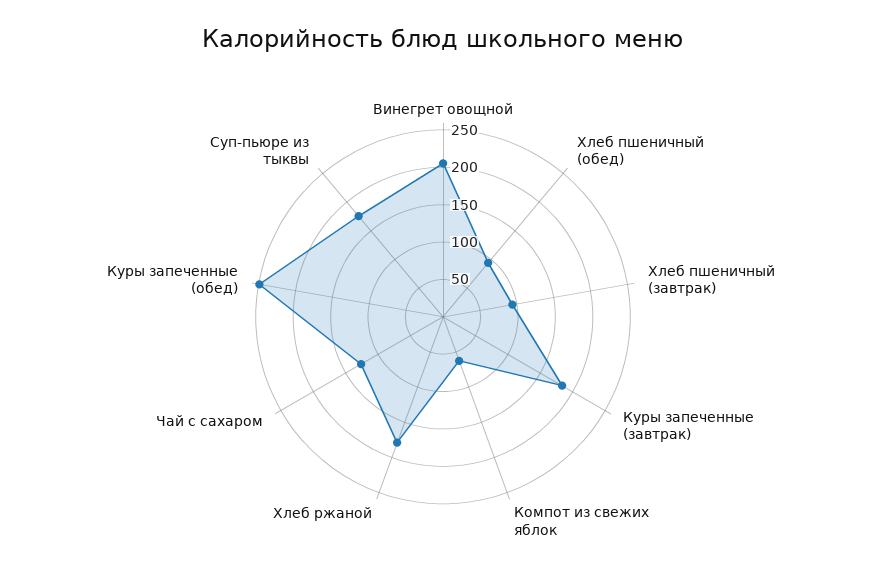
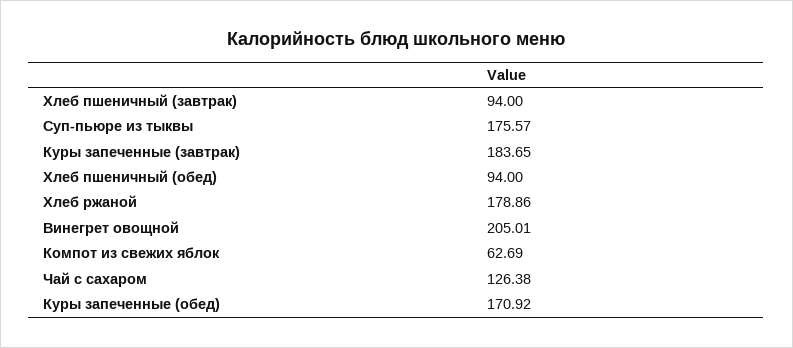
Куры запеченные (обед): 250 -> 170.92

